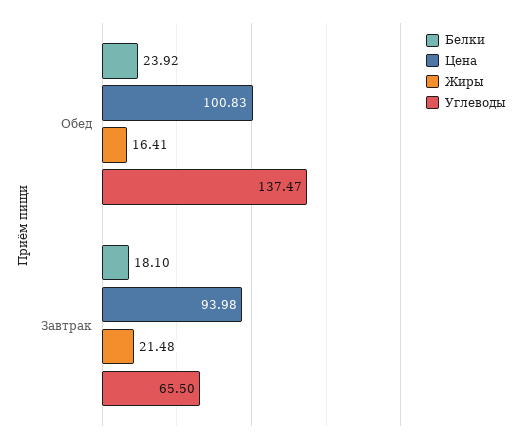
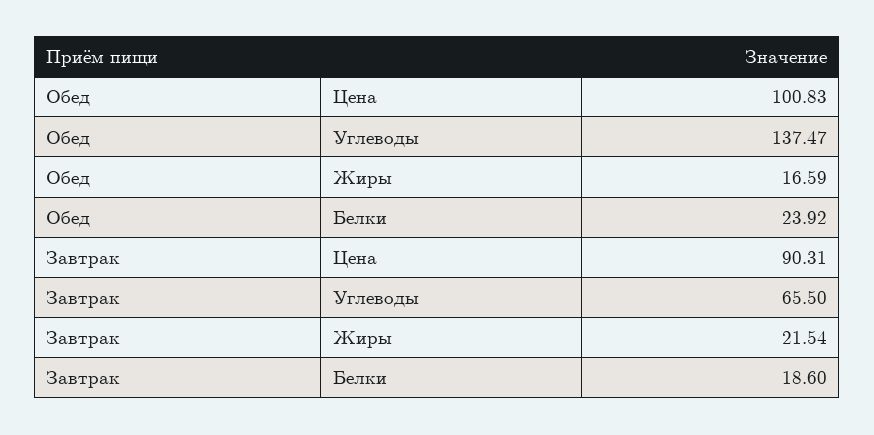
Жиры, Обед: 16.41 -> 16.59
Белки, Завтрак: 18.1 -> 18.6
Цена, Завтрак: 93.98 -> 90.31
Жиры, Завтрак: 21.48 -> 21.54

